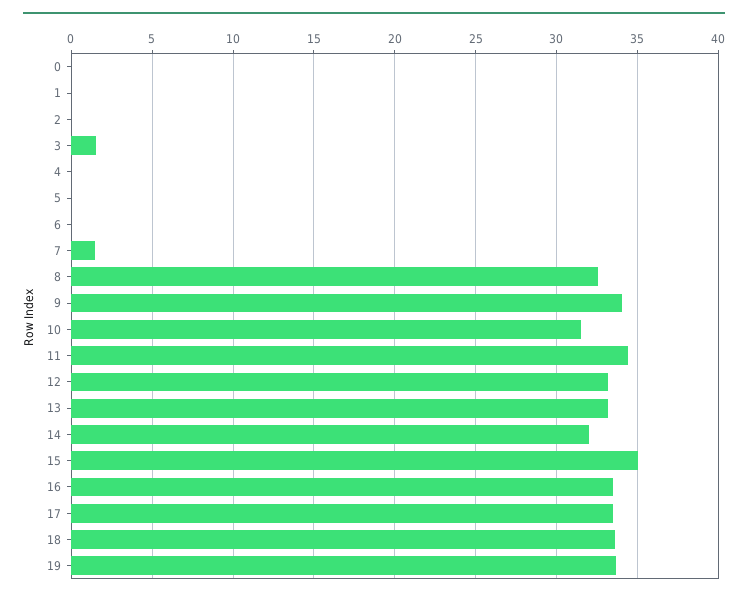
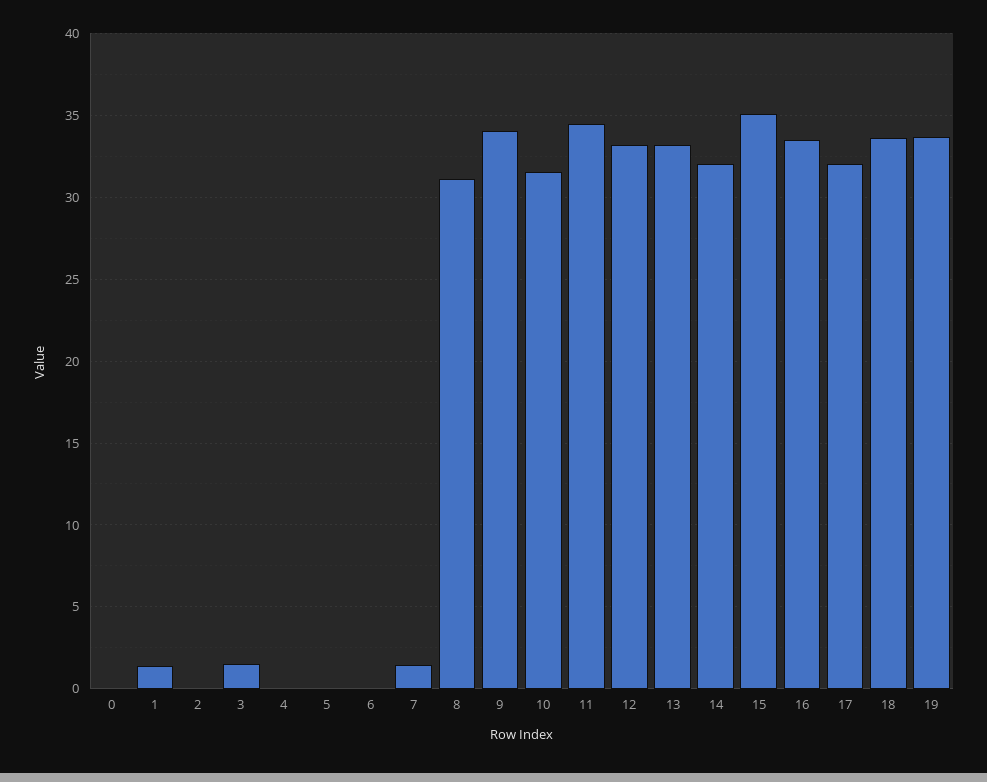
1: 0 -> 1.5
8: 32.5 -> 31
17: 33.5 -> 32

